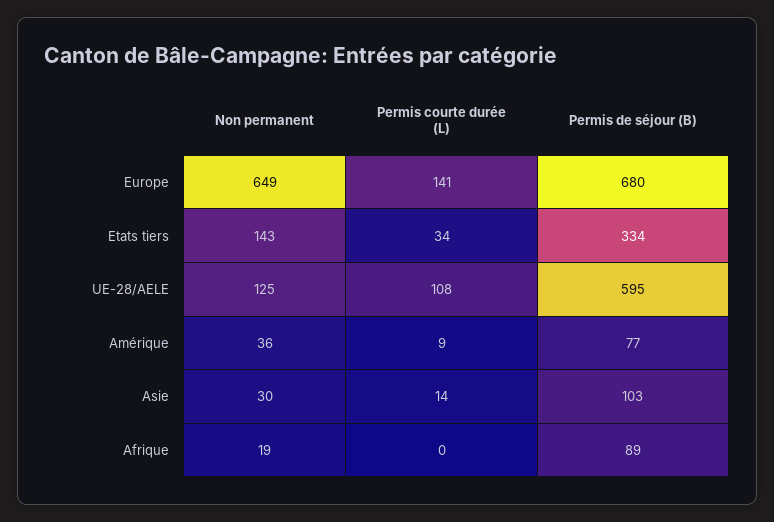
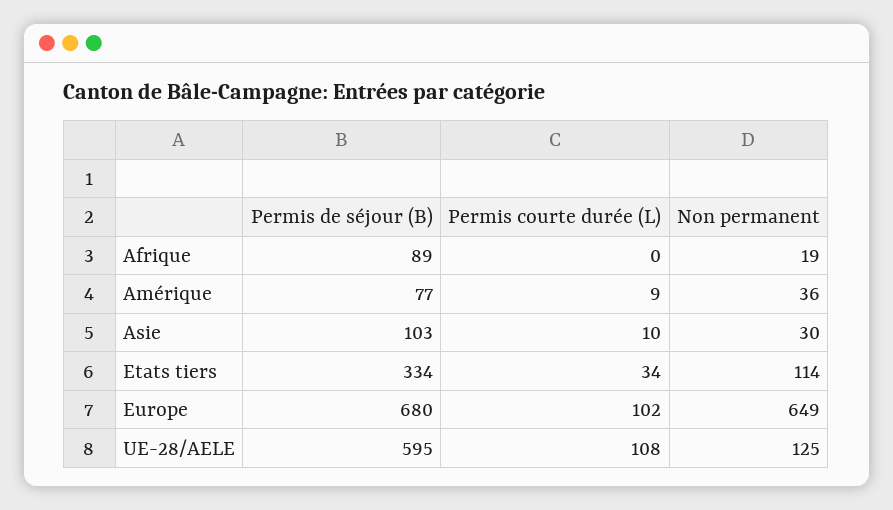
Permis courte durée (L), Europe: 141 -> 102
Non permanent, Etats tiers: 143 -> 114
Permis courte durée (L), Asie: 14 -> 10

